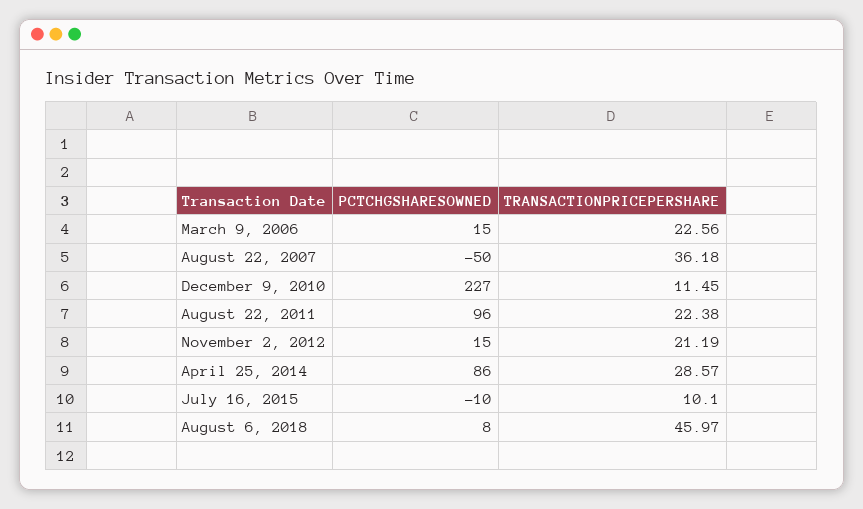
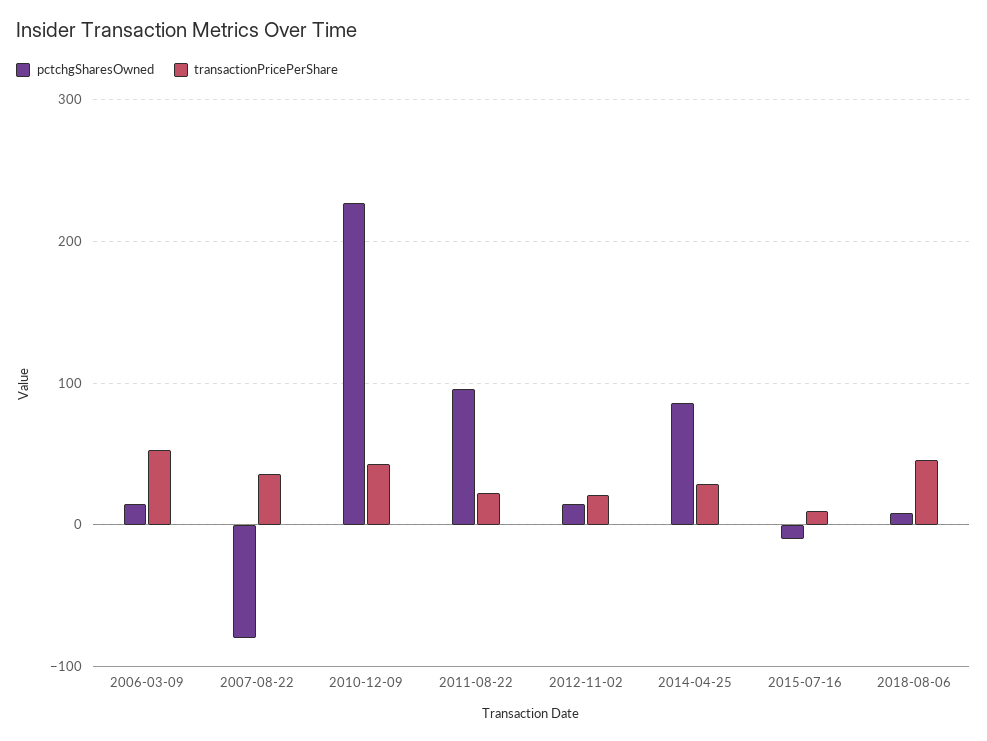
TRANSACTIONPRICEPERSHARE, March 9, 2006: 22.56 -> 50
PCTCHGSHARESOWNED, August 22, 2007: -50 -> -80
TRANSACTIONPRICEPERSHARE, December 9, 2010: 11.45 -> 40

